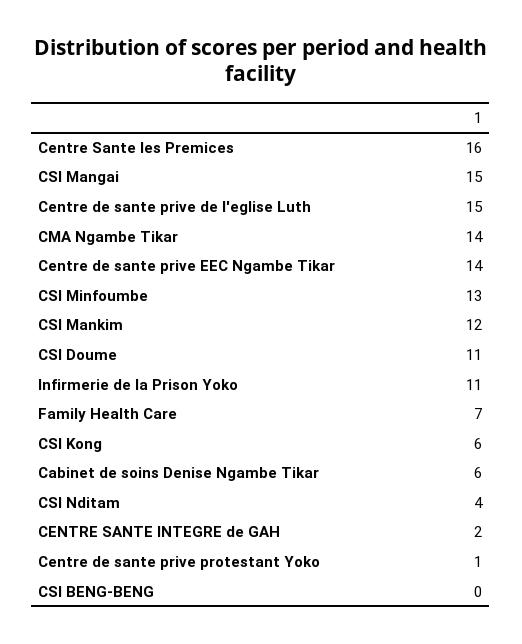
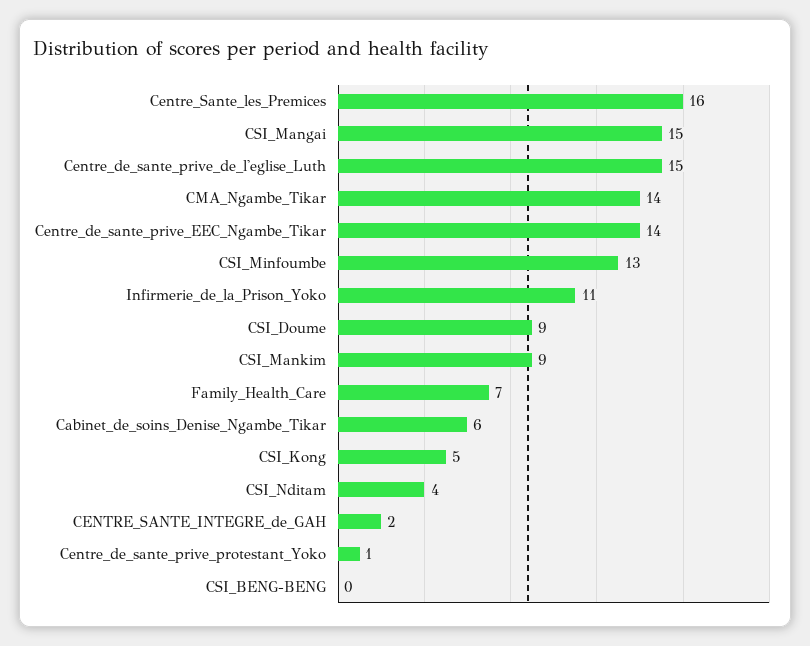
CSI Mankim: 12 -> 9
CSI Doume: 11 -> 9
CSI Kong: 6 -> 5

